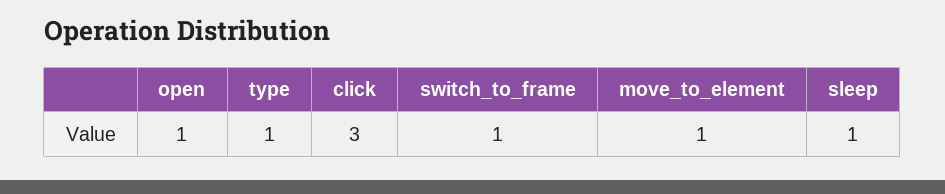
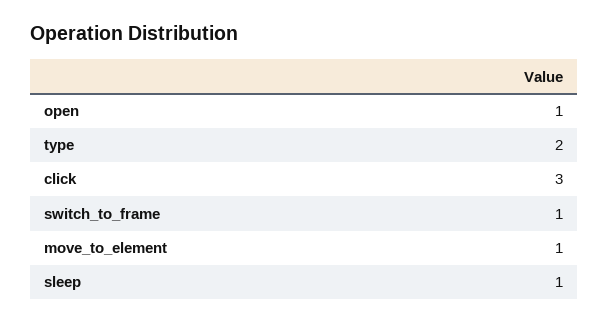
type: 1 -> 2

